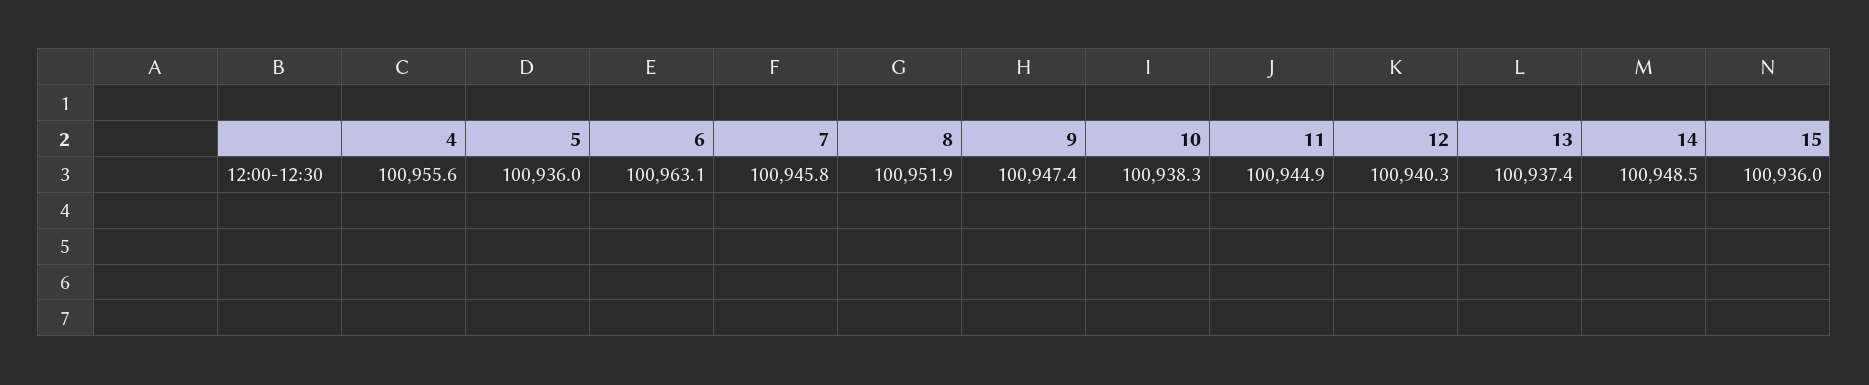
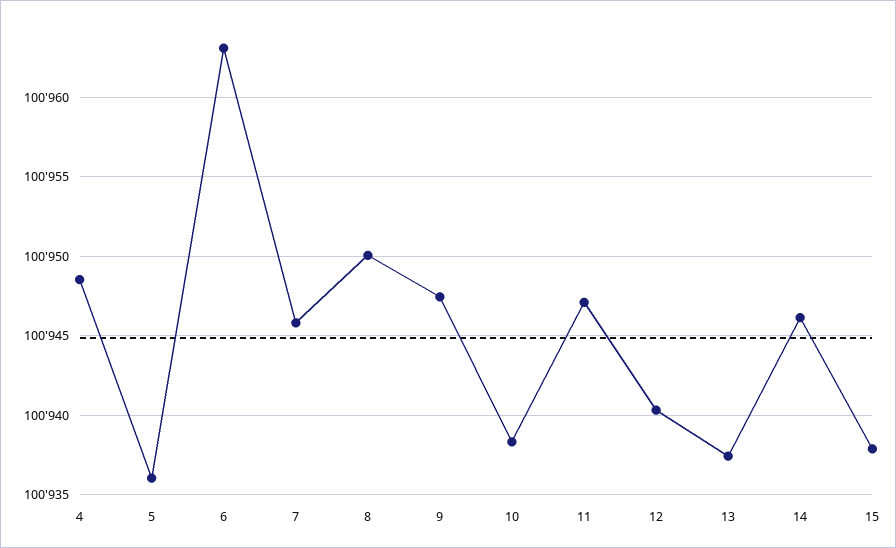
4: 100955.6 -> 100948.5
8: 100951.9 -> 100950
11: 100944.9 -> 100947
14: 100948.5 -> 100946
15: 100936 -> 100938

